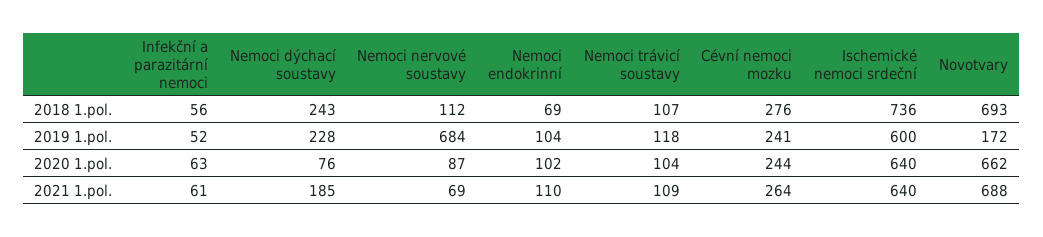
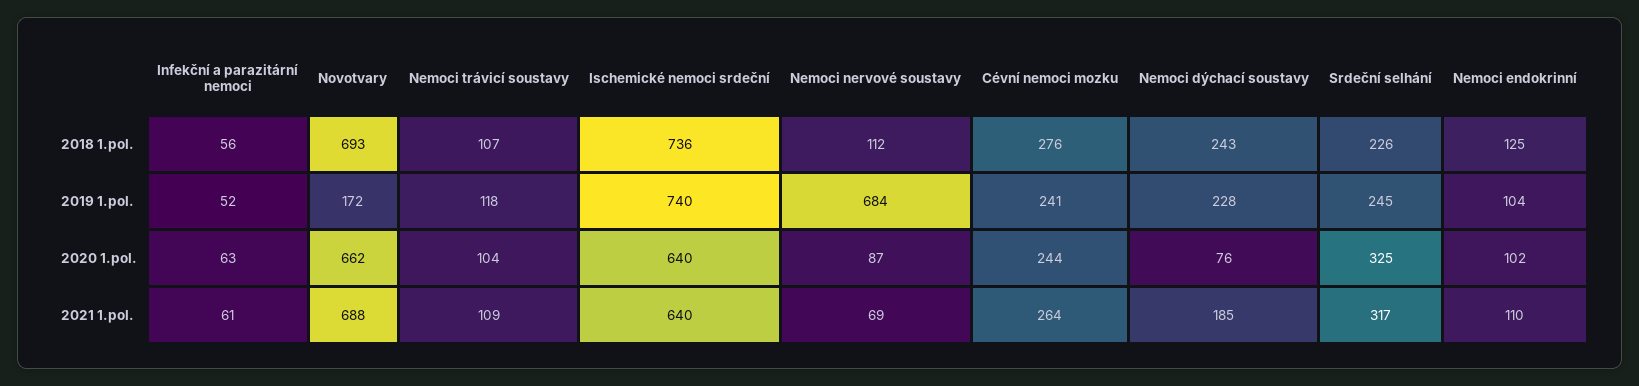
Nemoci endokrinní, 2018 1.pol.: 69 -> 125
Ischemické nemoci srdeční, 2019 1.pol.: 600 -> 740
Srdeční selhání, 2018 1.pol.: none -> 226
Srdeční selhání, 2019 1.pol.: none -> 245
Srdeční selhání, 2020 1.pol.: none -> 325
Srdeční selhání, 2021 1.pol.: none -> 317

